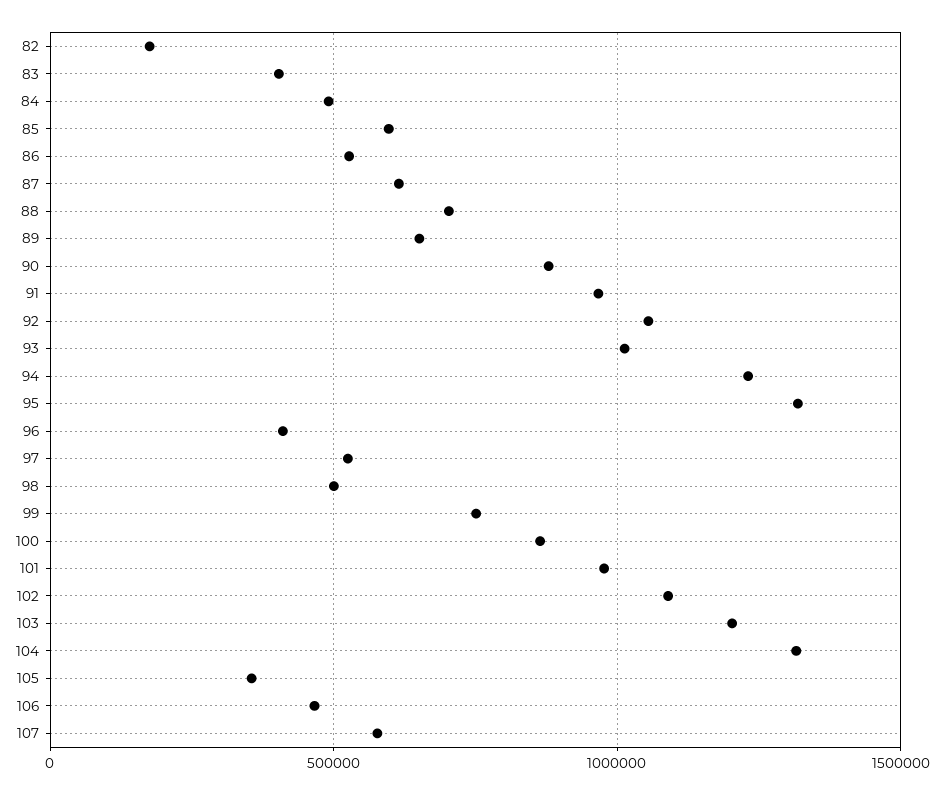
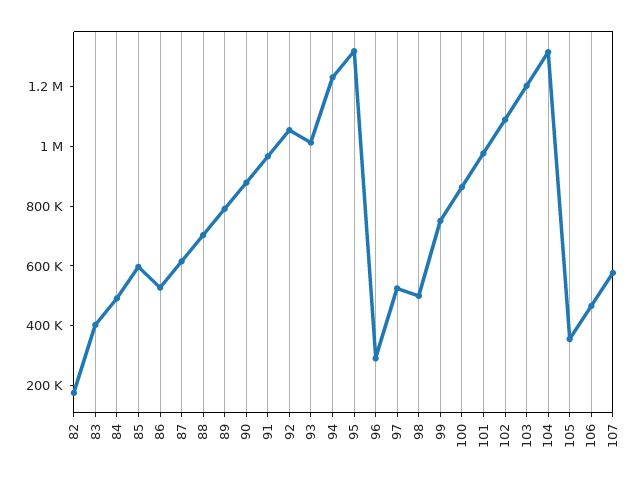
89: 650000 -> 800000
96: 400000 -> 300000

